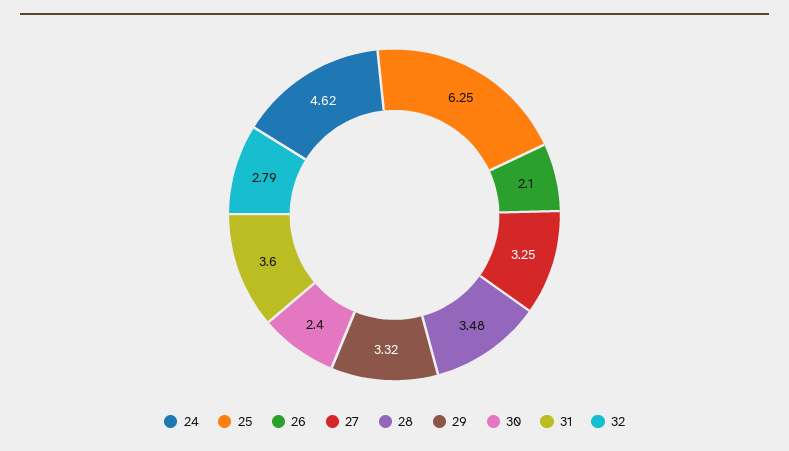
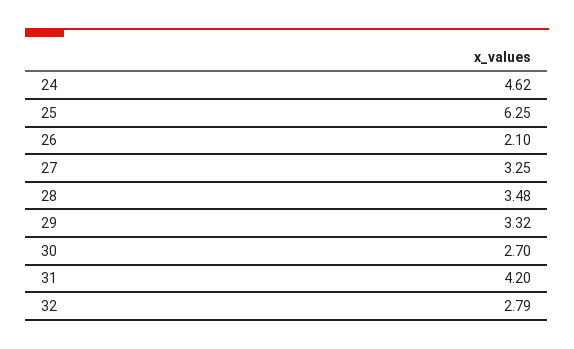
30: 2.4 -> 2.7
31: 3.6 -> 4.2

